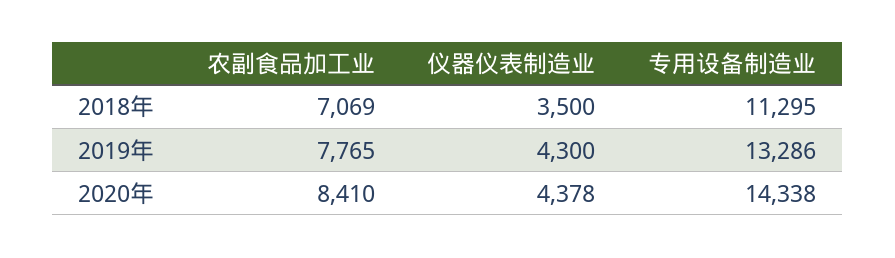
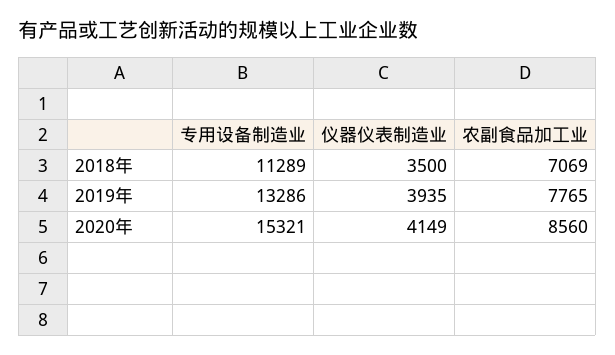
专用设备制造业, 2018年: 11295 -> 11289
仪器仪表制造业, 2019年: 4300 -> 3935
农副食品加工业, 2020年: 8410 -> 8560
仪器仪表制造业, 2020年: 4378 -> 4149
专用设备制造业, 2020年: 14338 -> 15321

